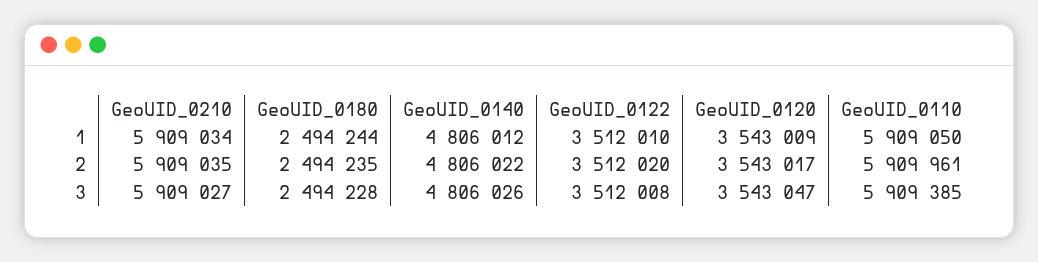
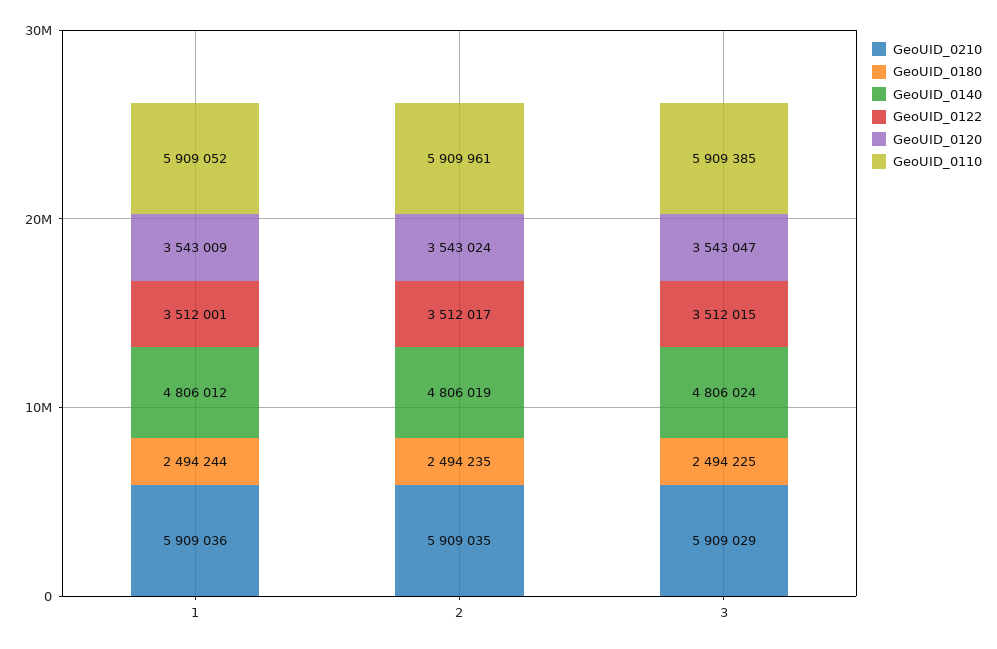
GeoUID_0210, 1: 5909034 -> 5909036
GeoUID_0122, 1: 3512010 -> 3512001
GeoUID_0110, 1: 5909050 -> 5909052
GeoUID_0140, 2: 4806022 -> 4806019
GeoUID_0122, 2: 3512020 -> 3512017
GeoUID_0120, 2: 3543017 -> 3543024
GeoUID_0210, 3: 5909027 -> 5909029
GeoUID_0180, 3: 2494228 -> 2494225
GeoUID_0140, 3: 4806026 -> 4806024
GeoUID_0122, 3: 3512008 -> 3512015

